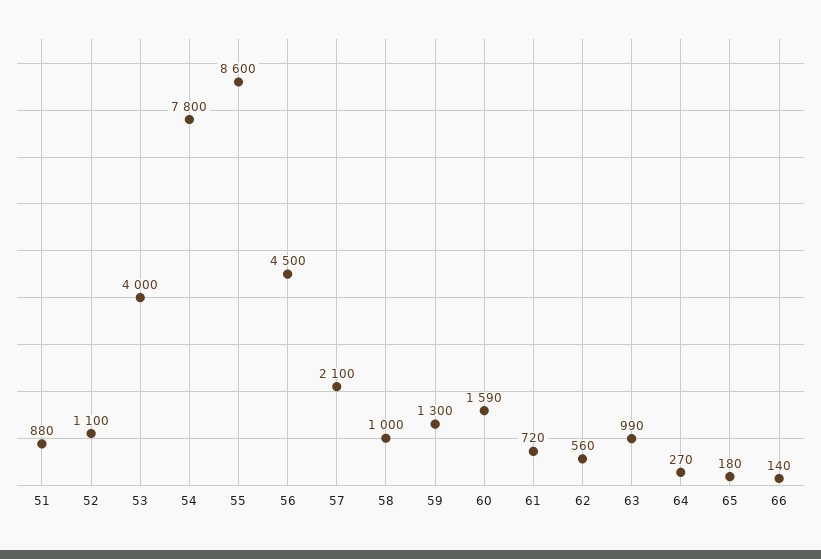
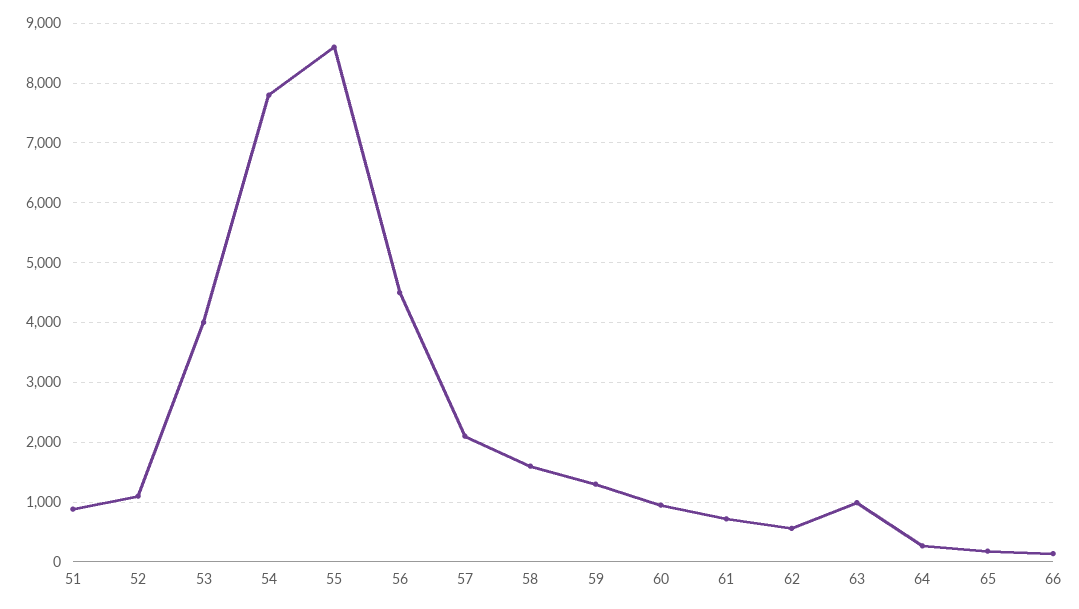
58: 1000 -> 1600
60: 1590 -> 1000

